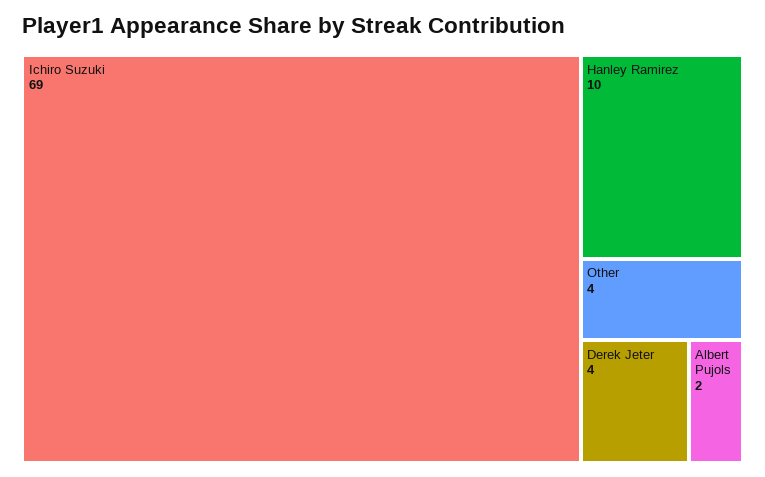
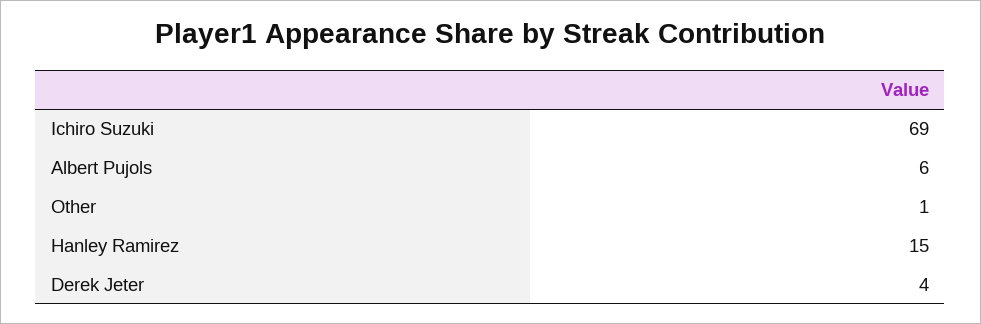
Hanley Ramirez: 10 -> 15
Other: 4 -> 1
Albert Pujols: 2 -> 6

